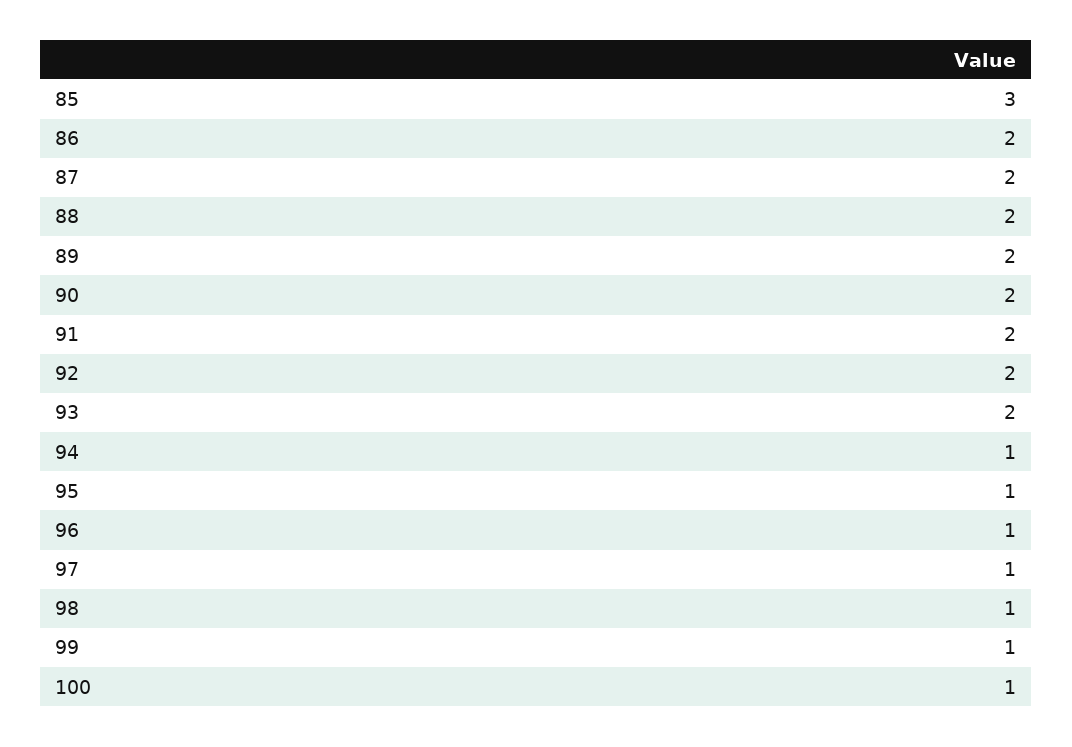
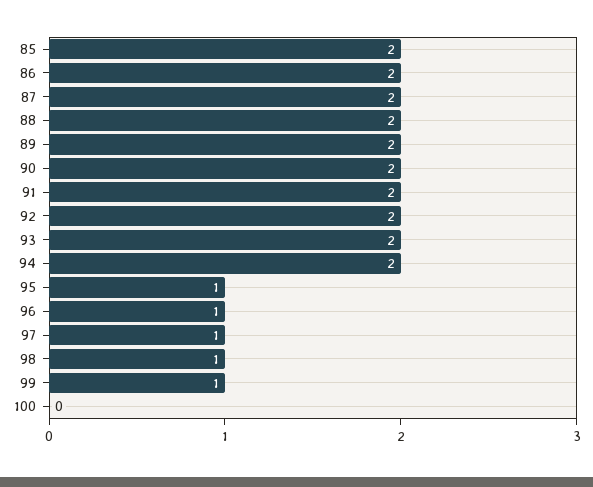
85: 3 -> 2
94: 1 -> 2
100: 1 -> 0

